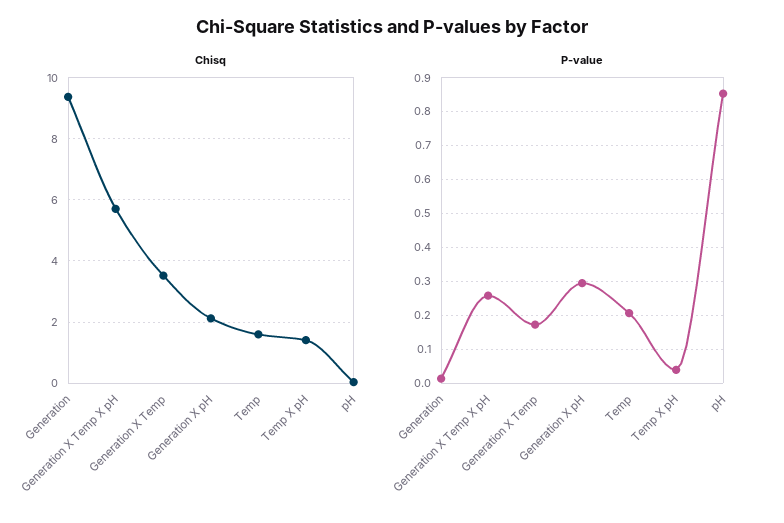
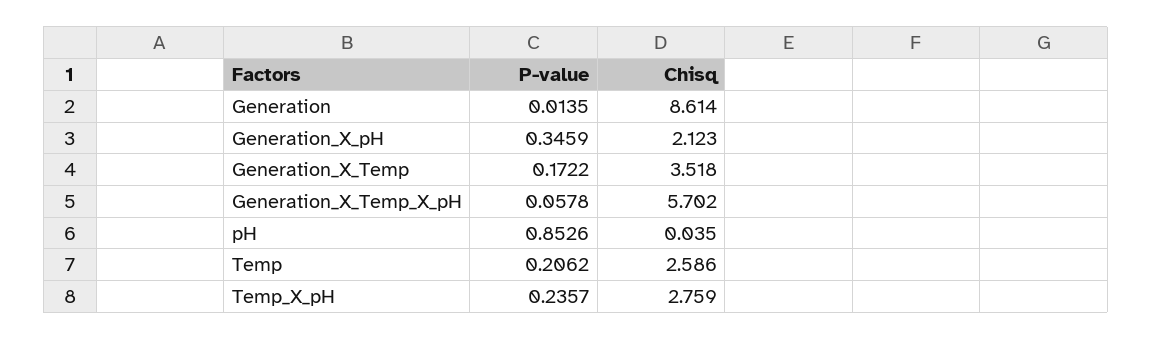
Chisq, Generation: 9.4 -> 8.614
Chisq, Temp: 1.6 -> 2.586
Chisq, Temp X pH: 1.4 -> 2.759
P-value, Generation X Temp X pH: 0.26 -> 0.0578
P-value, Generation X pH: 0.3 -> 0.3459
P-value, Temp X pH: 0.04 -> 0.2357

